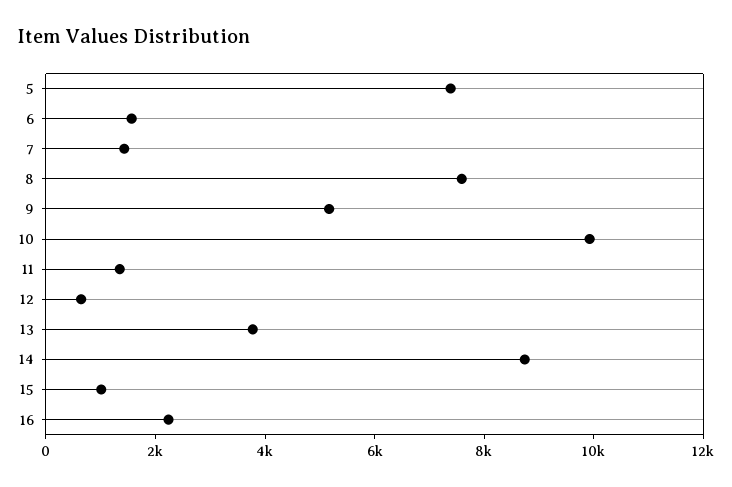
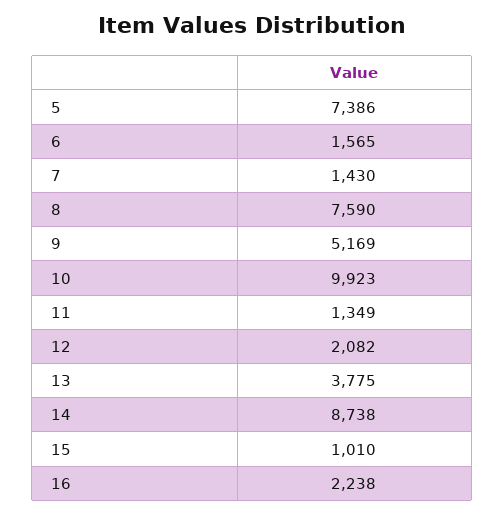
12: 500 -> 2082

